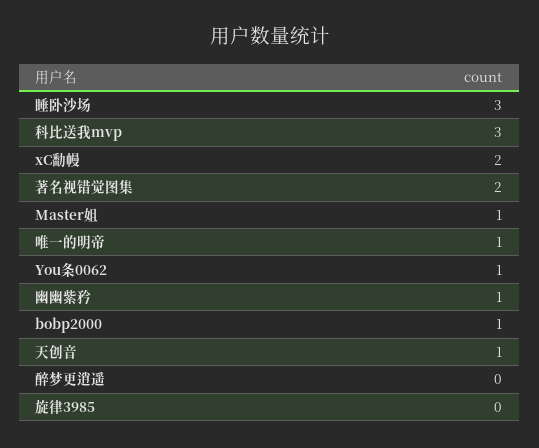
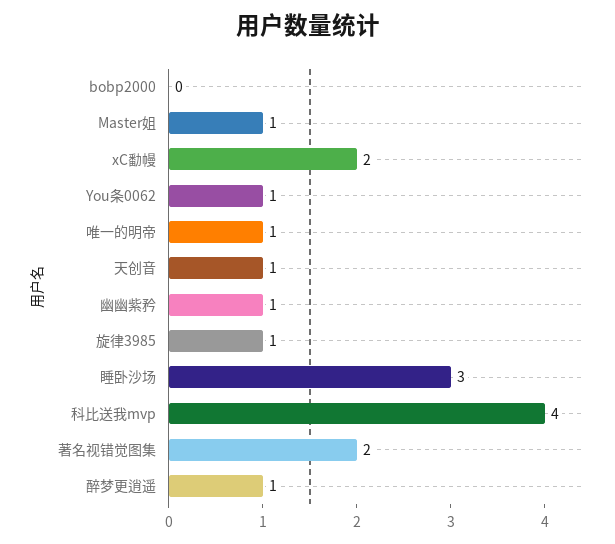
科比送我mvp: 3 -> 4
bobp2000: 1 -> 0
醉梦更逍遥: 0 -> 1
旋律3985: 0 -> 1

